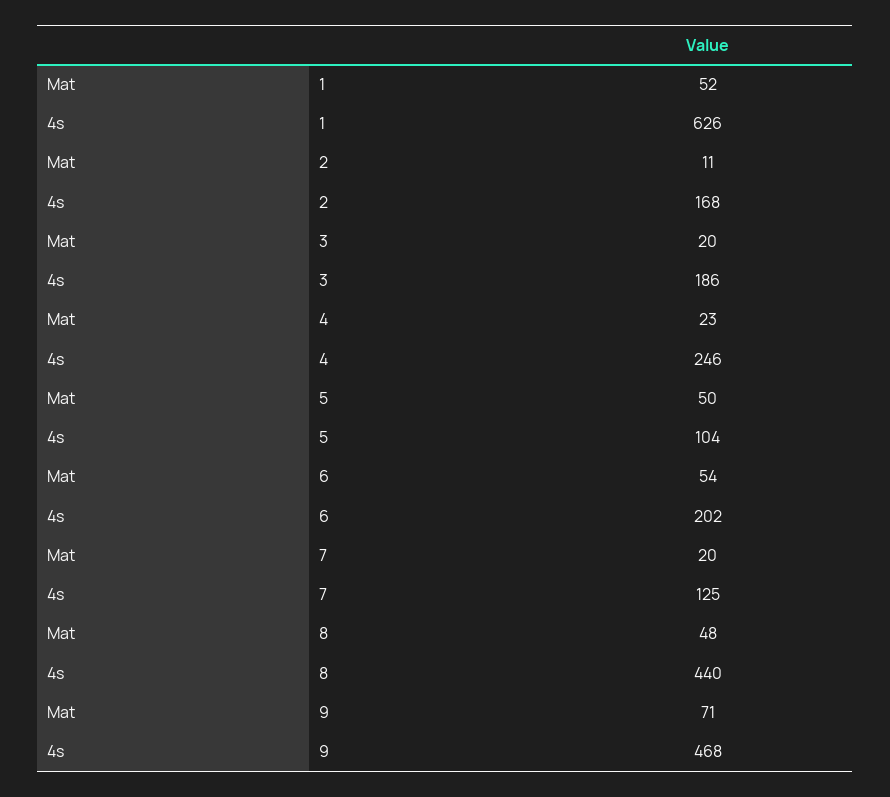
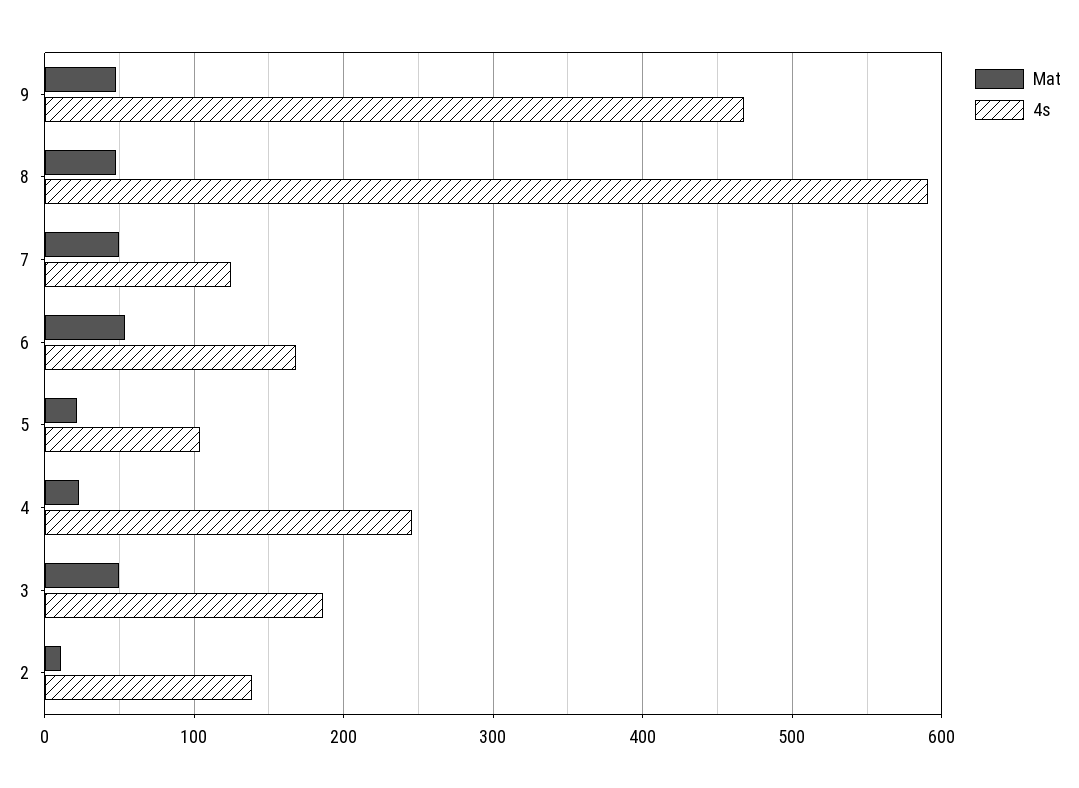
Mat, 1: 52 -> none
4s, 1: 626 -> none
4s, 2: 168 -> 140
Mat, 3: 20 -> 50
Mat, 5: 50 -> 20
4s, 6: 202 -> 170
Mat, 7: 20 -> 50
4s, 8: 440 -> 590
Mat, 9: 71 -> 50

